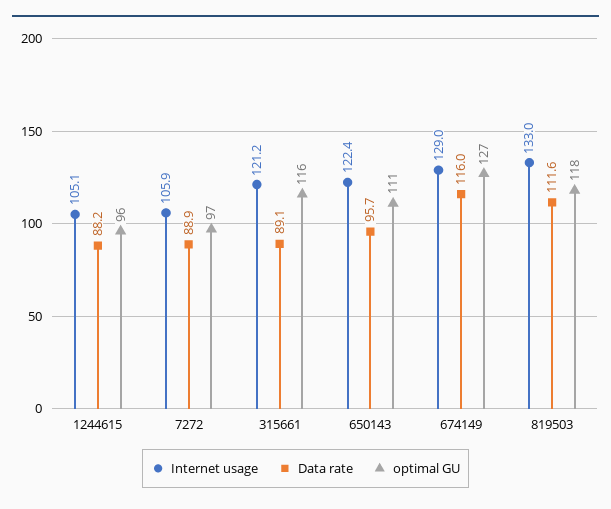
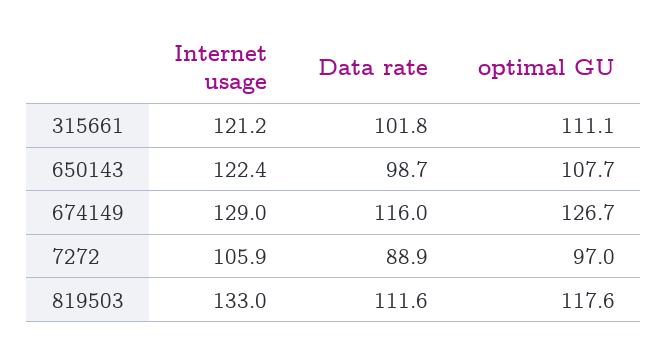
Internet usage, 1244615: 105.1 -> none
Data rate, 1244615: 88.2 -> none
optimal GU, 1244615: 96 -> none
Data rate, 315661: 89.1 -> 101.8
optimal GU, 315661: 116 -> 111.1
Data rate, 650143: 95.7 -> 98.7
optimal GU, 650143: 111 -> 107.7

